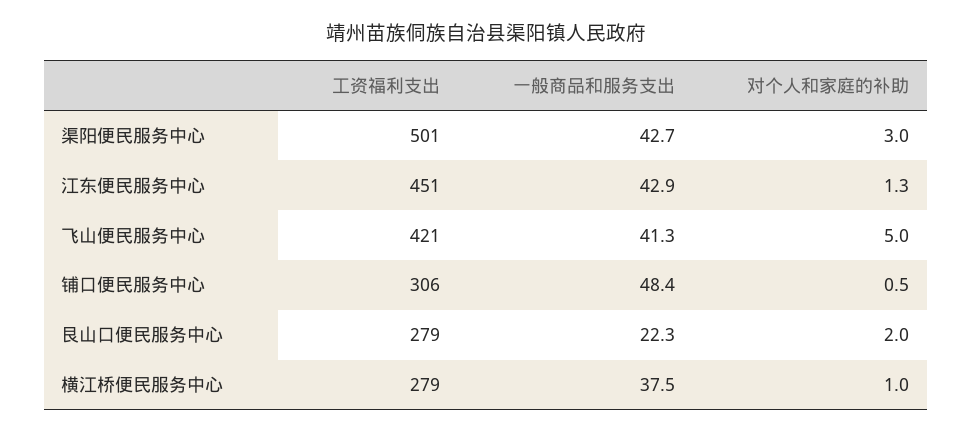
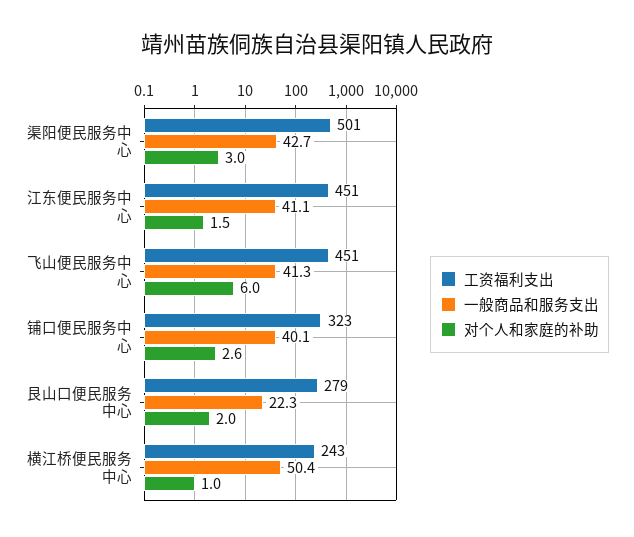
一般商品和服务支出, 江东便民服务中心: 42.9 -> 41.1
对个人和家庭的补助, 江东便民服务中心: 1.3 -> 1.5
工资福利支出, 飞山便民服务中心: 421 -> 451
对个人和家庭的补助, 飞山便民服务中心: 5 -> 6
工资福利支出, 铺口便民服务中心: 306 -> 323
一般商品和服务支出, 铺口便民服务中心: 48.4 -> 40.1
对个人和家庭的补助, 铺口便民服务中心: 0.5 -> 2.6
工资福利支出, 横江桥便民服务中心: 279 -> 243
一般商品和服务支出, 横江桥便民服务中心: 37.5 -> 50.4

